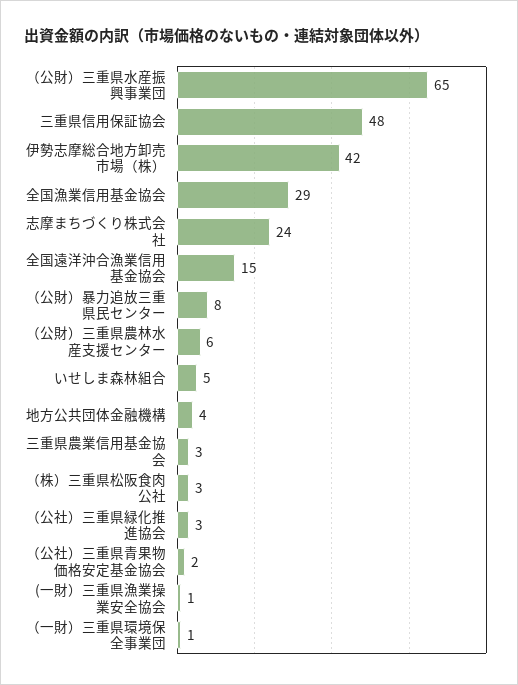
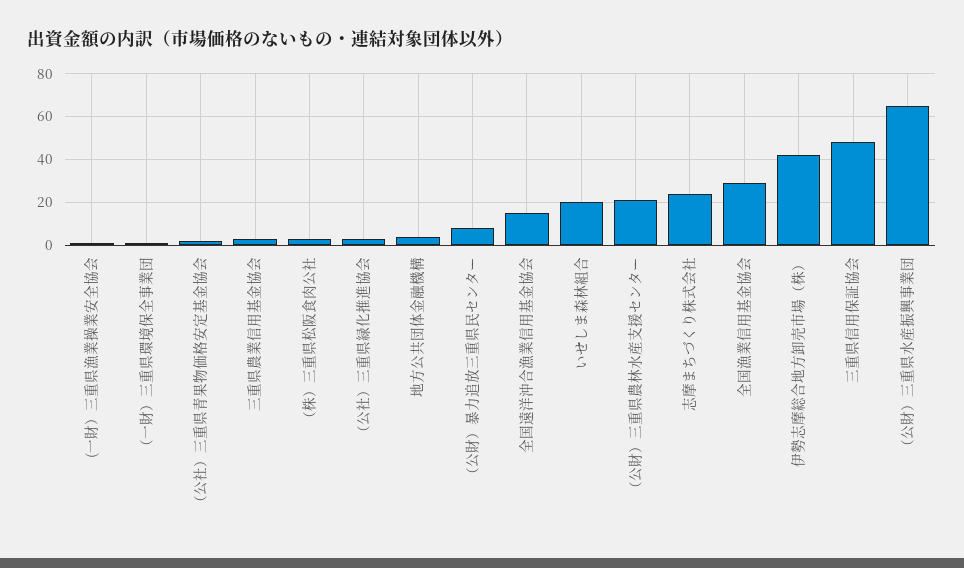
（公財）三重県農林水産支援センター: 6 -> 20
いせしま森林組合: 5 -> 20

